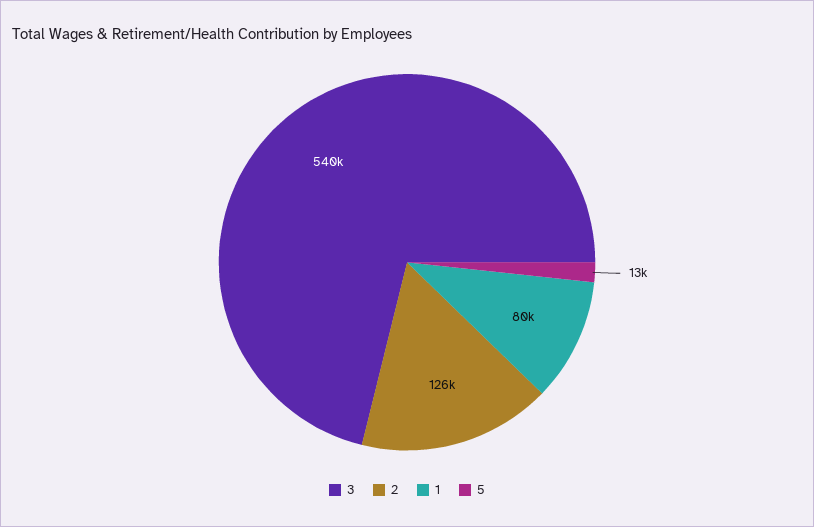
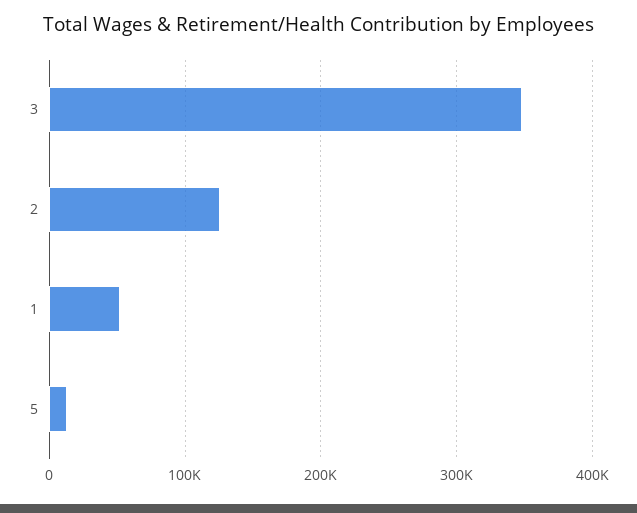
3: 540000 -> 350000
1: 80000 -> 50000

